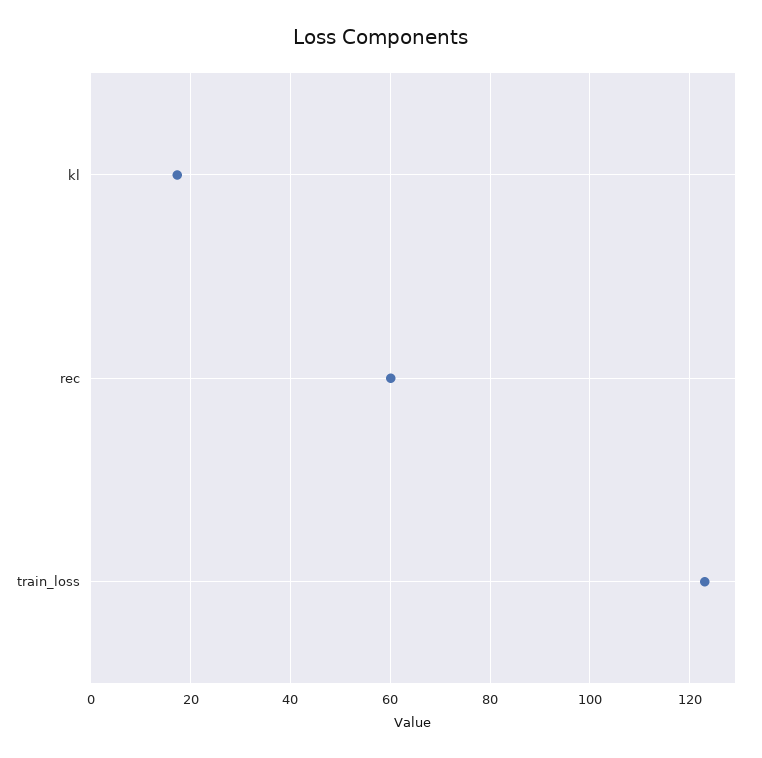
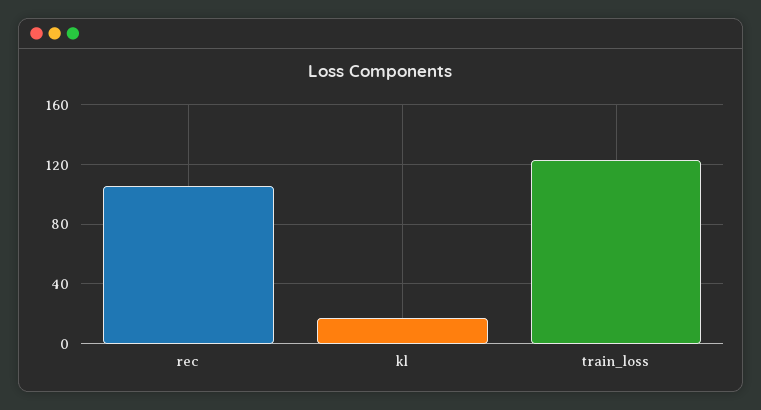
rec: 60 -> 105

